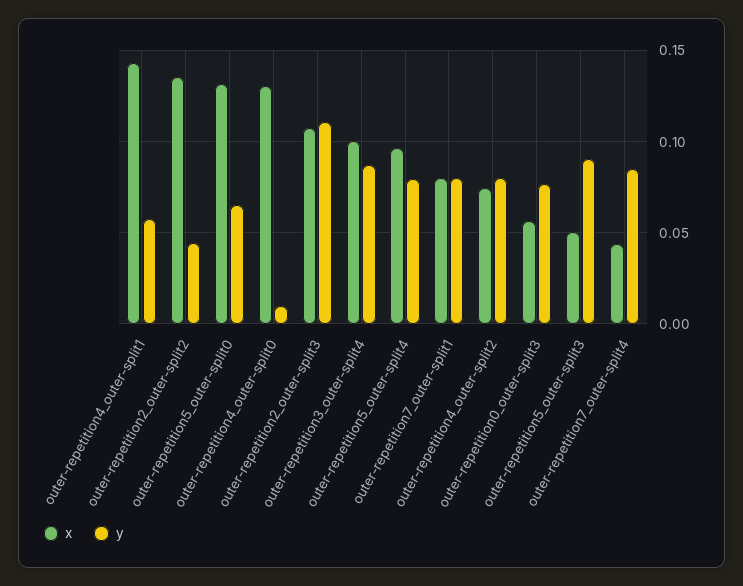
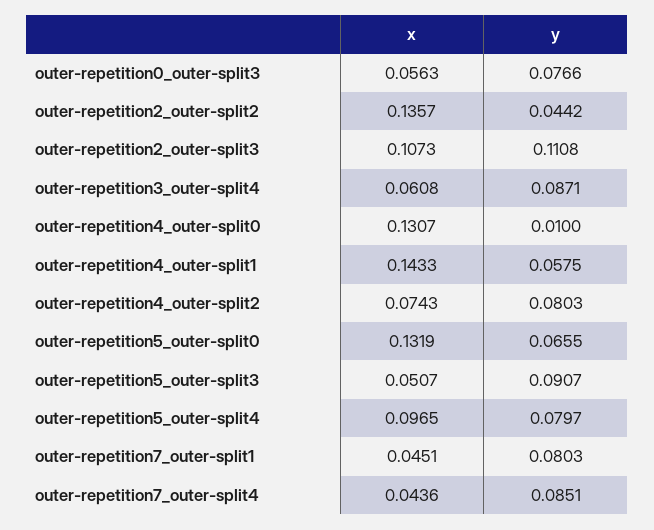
x, outer-repetition3_outer-split4: 0.1 -> 0.0608
x, outer-repetition7_outer-split1: 0.08 -> 0.0451

